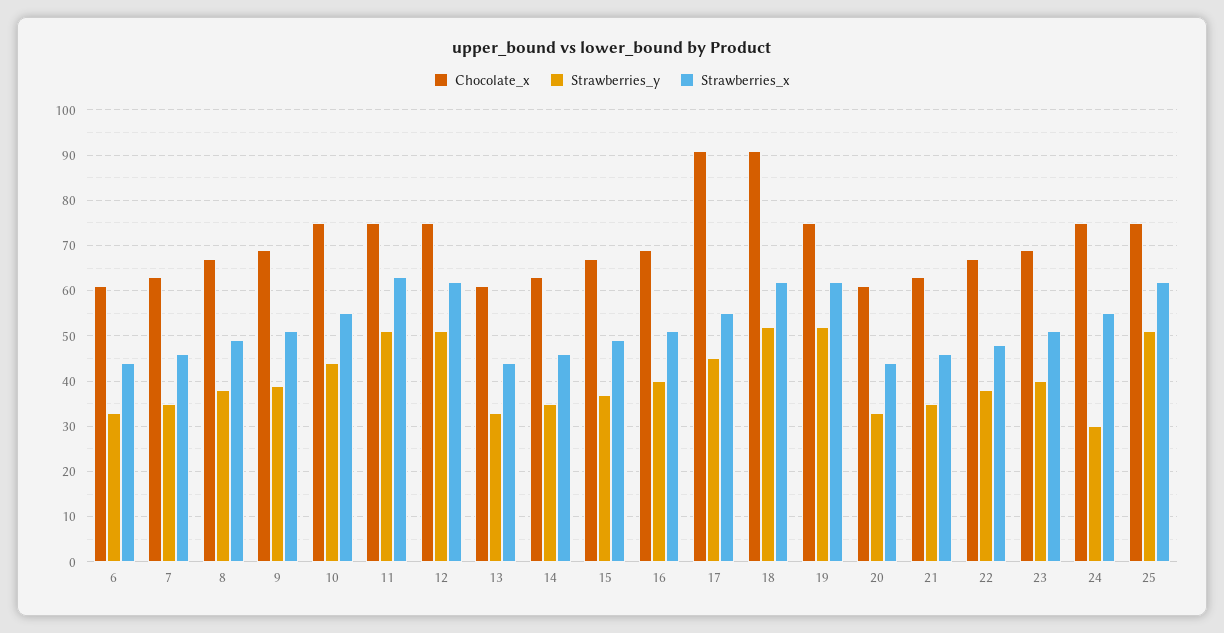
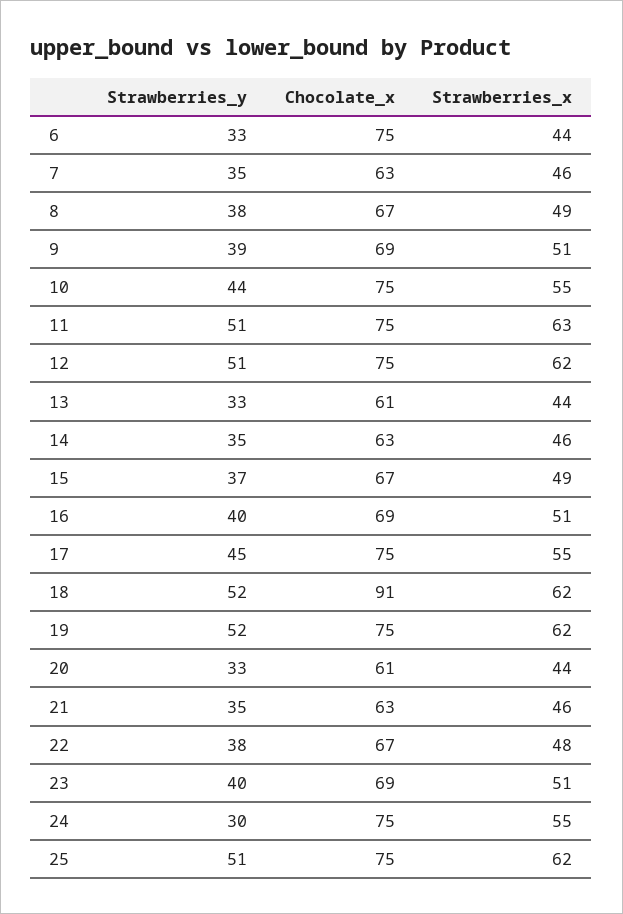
Chocolate_x, 6: 60 -> 75
Chocolate_x, 17: 90 -> 75

